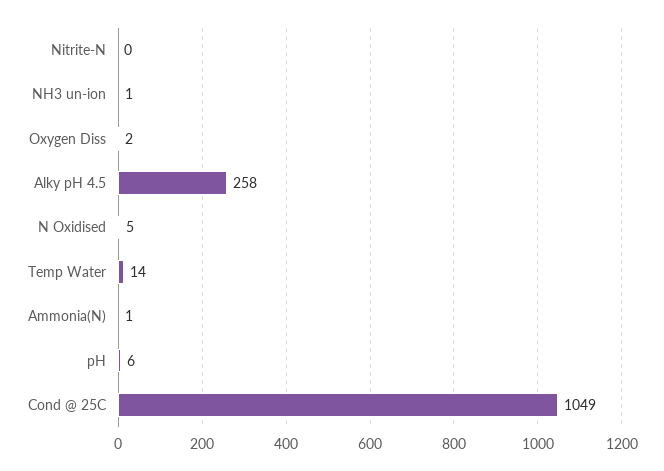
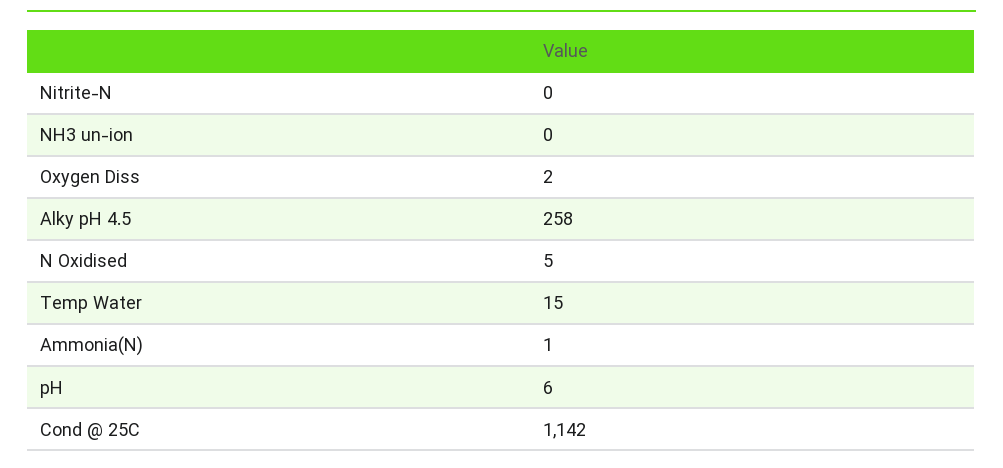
NH3 un-ion: 1 -> 0
Temp Water: 14 -> 15
Cond @ 25C: 1049 -> 1142

